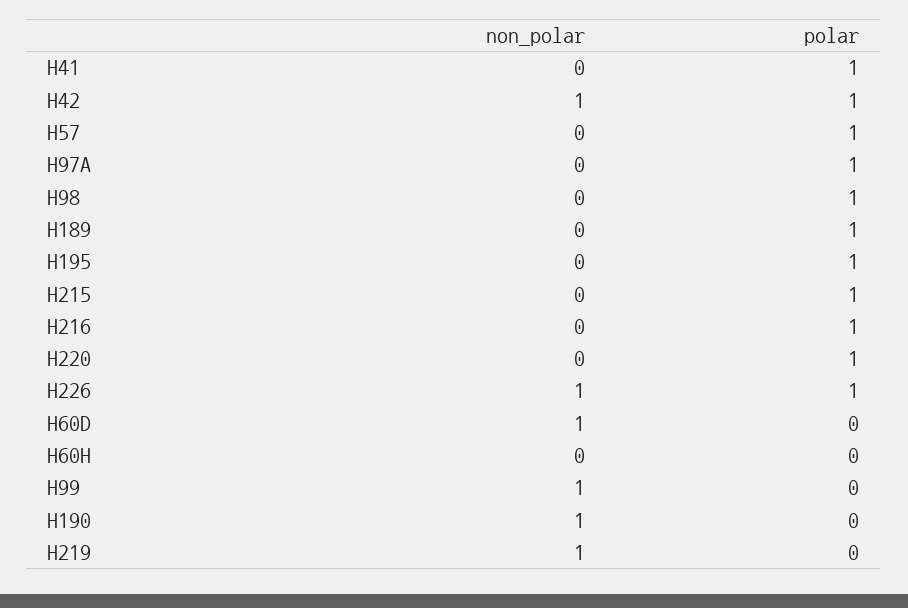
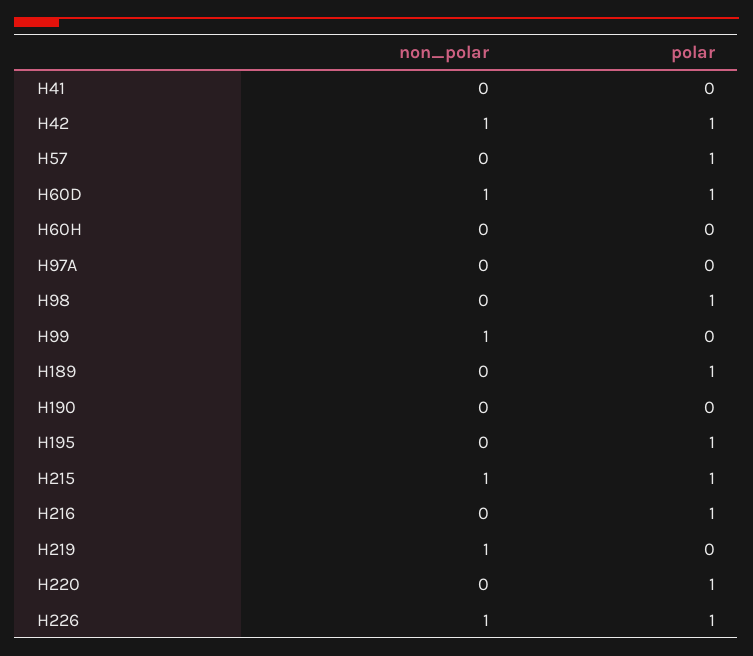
polar, H41: 1 -> 0
polar, H97A: 1 -> 0
non_polar, H215: 0 -> 1
polar, H60D: 0 -> 1
non_polar, H190: 1 -> 0

